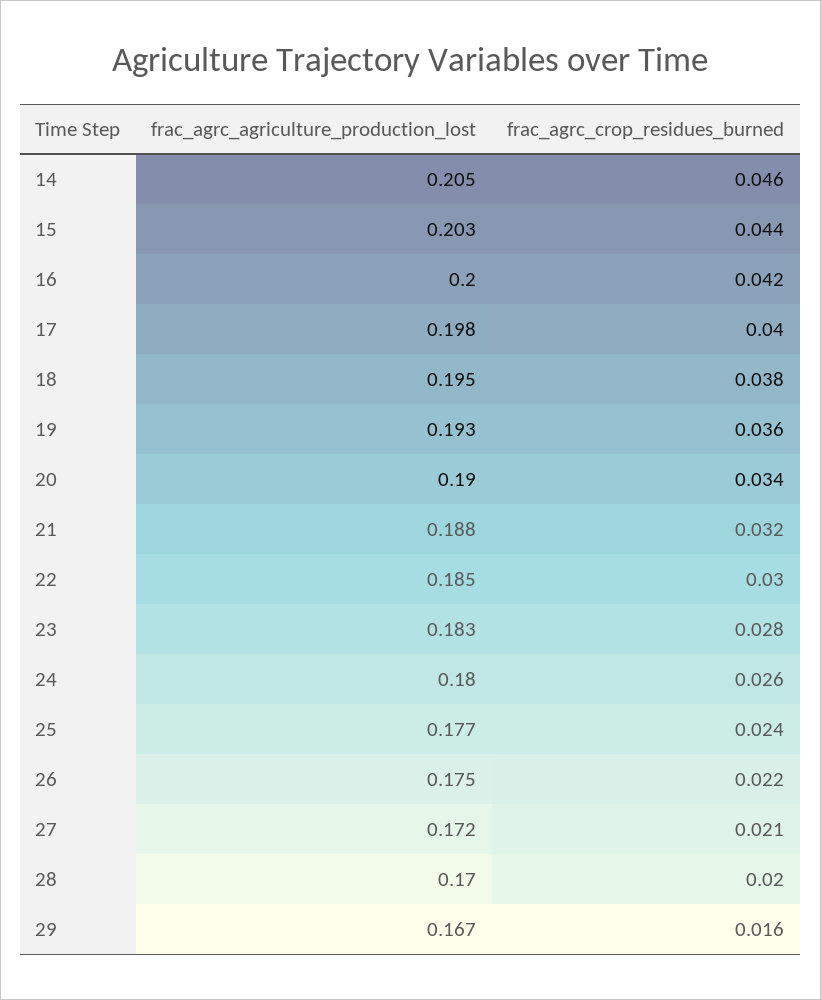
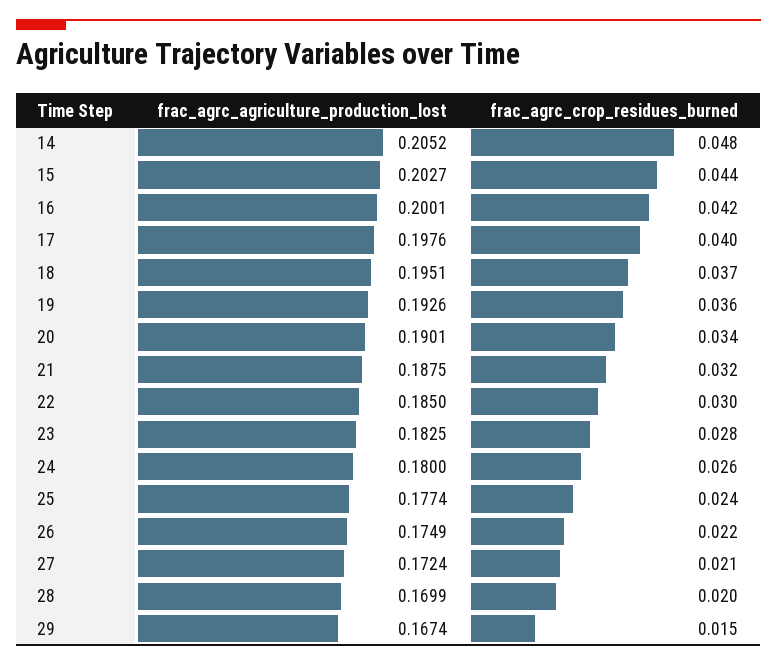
frac_agrc_crop_residues_burned, 14: 0.046 -> 0.048
frac_agrc_crop_residues_burned, 18: 0.038 -> 0.037
frac_agrc_crop_residues_burned, 29: 0.016 -> 0.015

